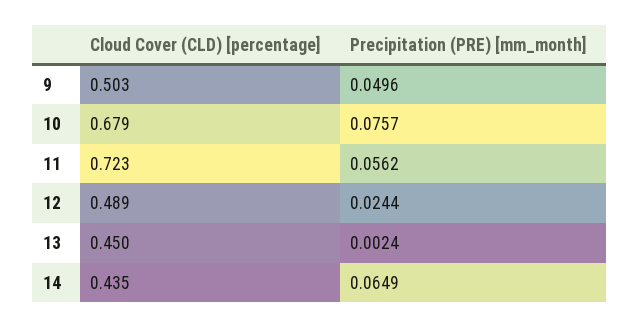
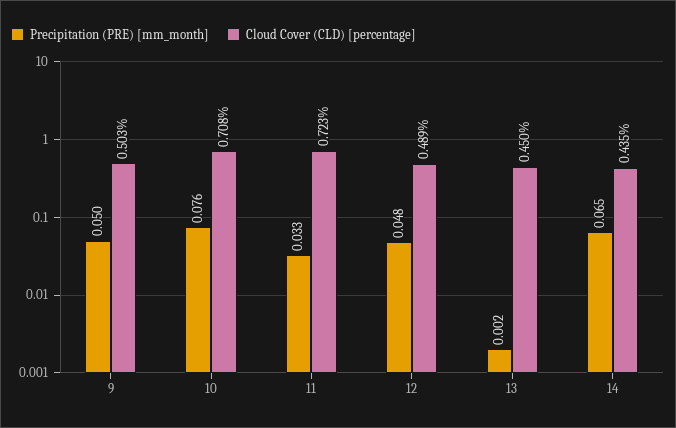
Cloud Cover (CLD) [percentage], 10: 0.679 -> 0.708
Precipitation (PRE) [mm_month], 11: 0.0562 -> 0.033
Precipitation (PRE) [mm_month], 12: 0.0244 -> 0.048

